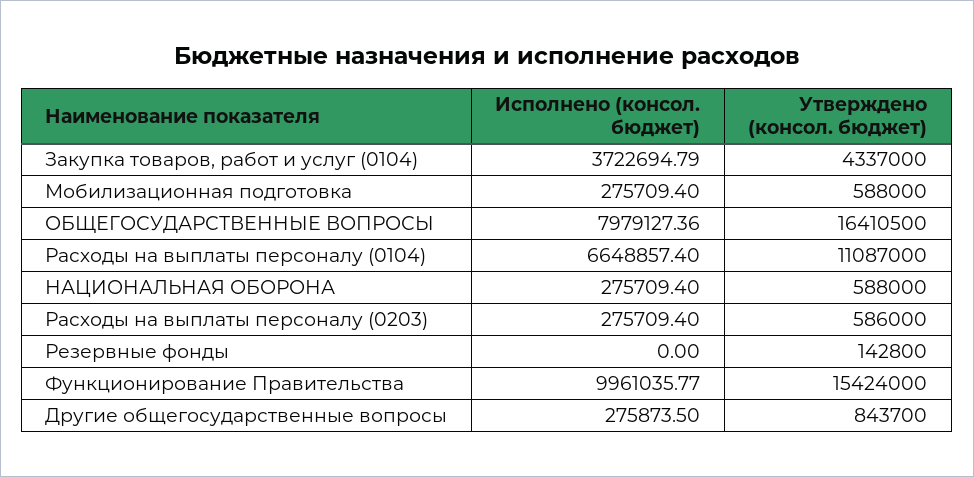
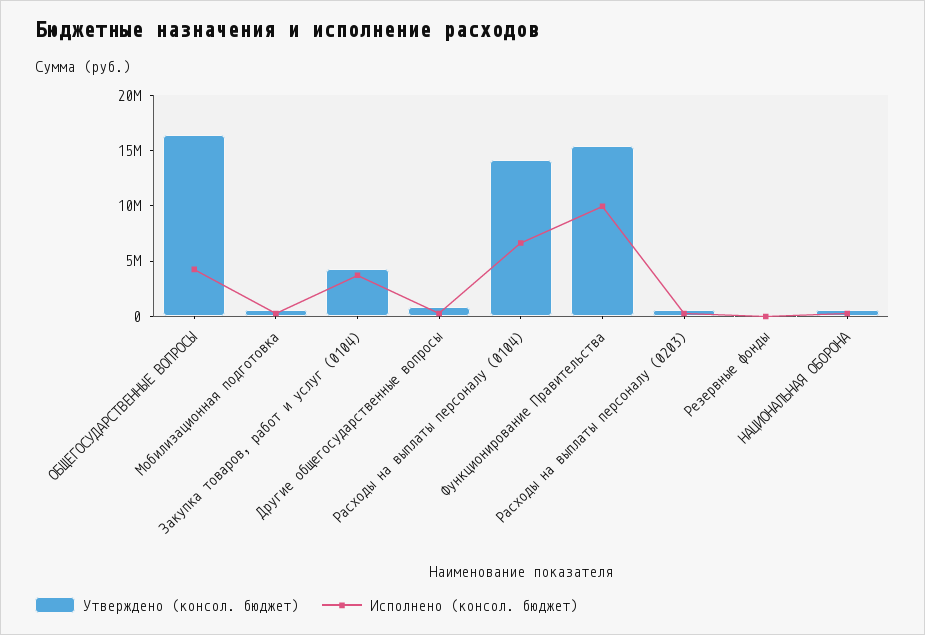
Исполнено (консол. бюджет), ОБЩЕГОСУДАРСТВЕННЫЕ ВОПРОСЫ: 7979127.36 -> 4000000
Утверждено (консол. бюджет), Расходы на выплаты персоналу (0104): 11087000 -> 14000000

